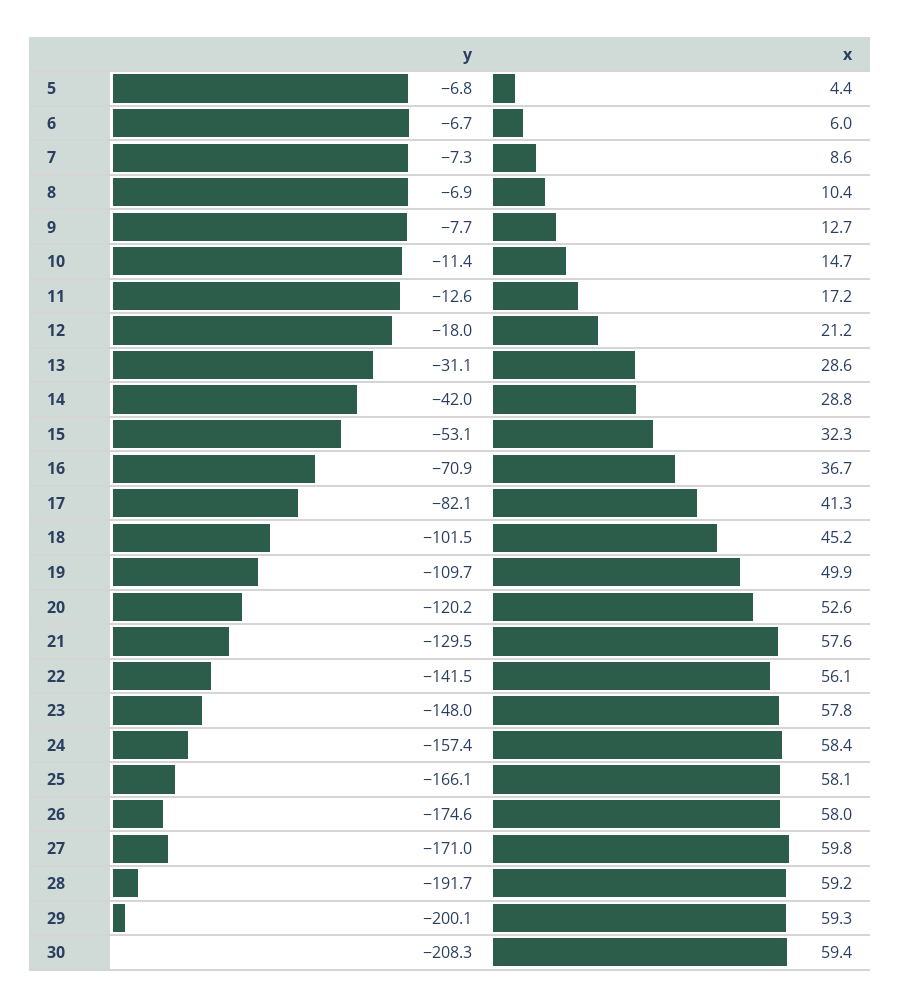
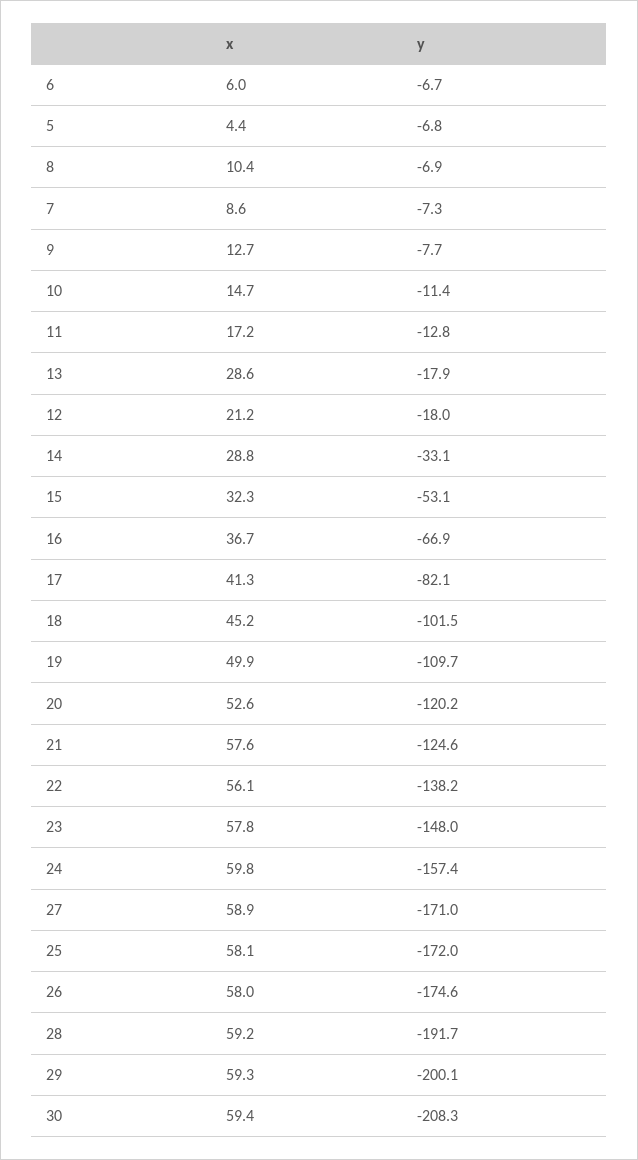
y, 11: -12.6 -> -12.8
y, 13: -31.1 -> -17.9
y, 14: -42 -> -33.1
y, 16: -70.9 -> -66.9
y, 21: -129.5 -> -124.6
y, 22: -141.5 -> -138.2
x, 24: 58.4 -> 59.8
y, 25: -166.1 -> -172
x, 27: 59.8 -> 58.9

